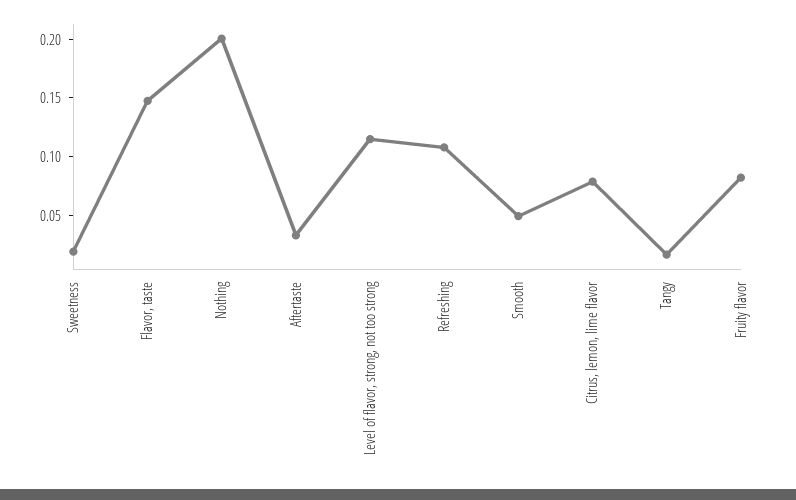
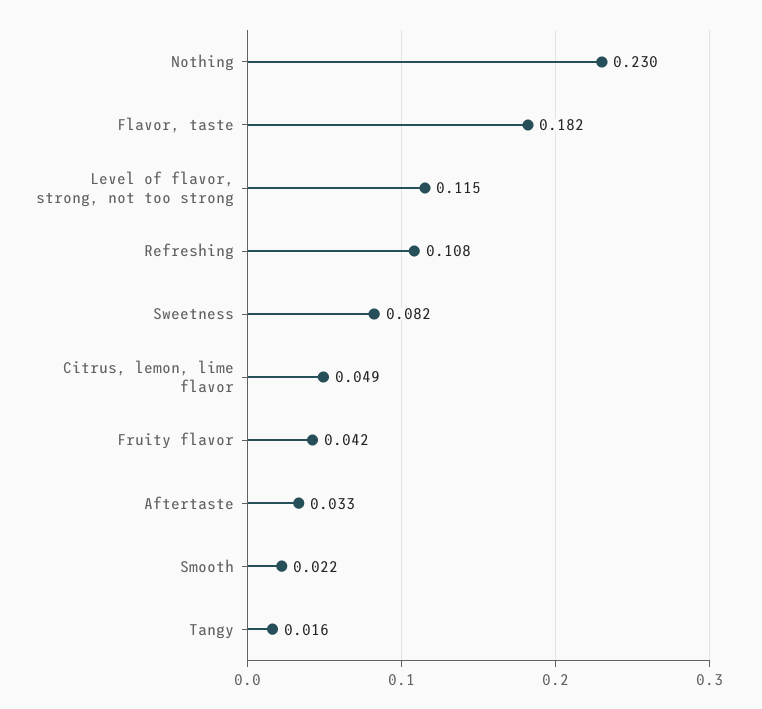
Sweetness: 0.02 -> 0.082
Flavor, taste: 0.15 -> 0.182
Nothing: 0.2 -> 0.23
Smooth: 0.05 -> 0.022
Citrus, lemon, lime flavor: 0.08 -> 0.049
Fruity flavor: 0.08 -> 0.042

